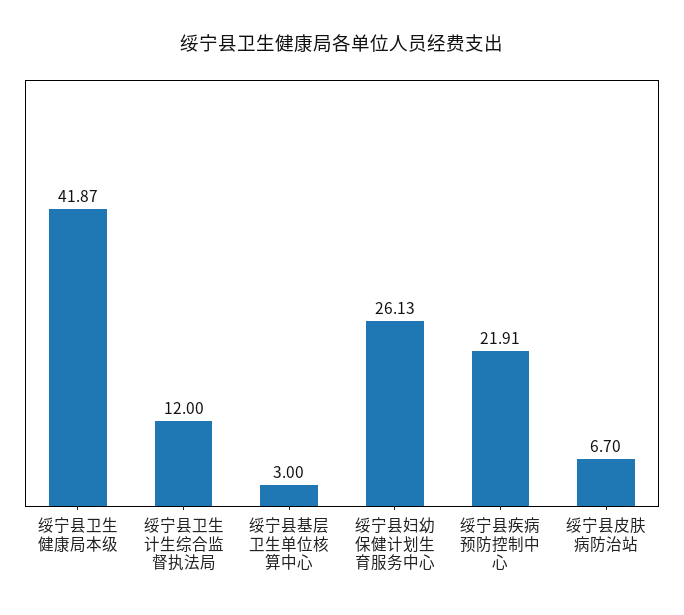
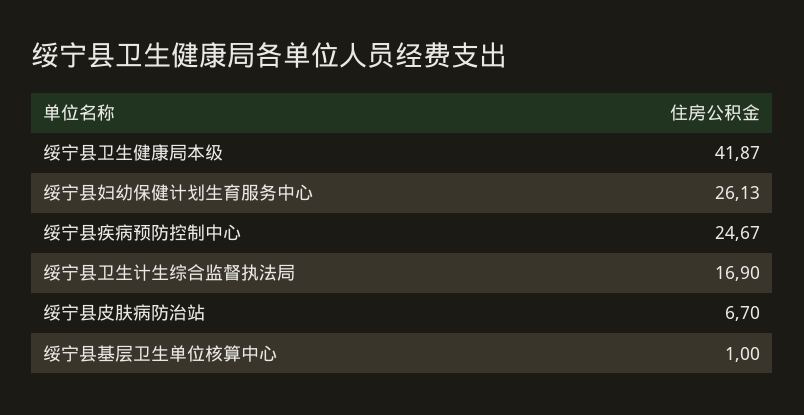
绥宁县卫生计生综合监督执法局: 12 -> 16.9
绥宁县基层卫生单位核算中心: 3 -> 1
绥宁县疾病预防控制中心: 21.91 -> 24.67

